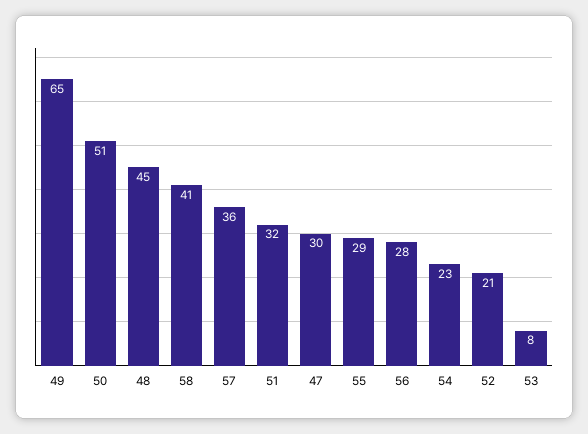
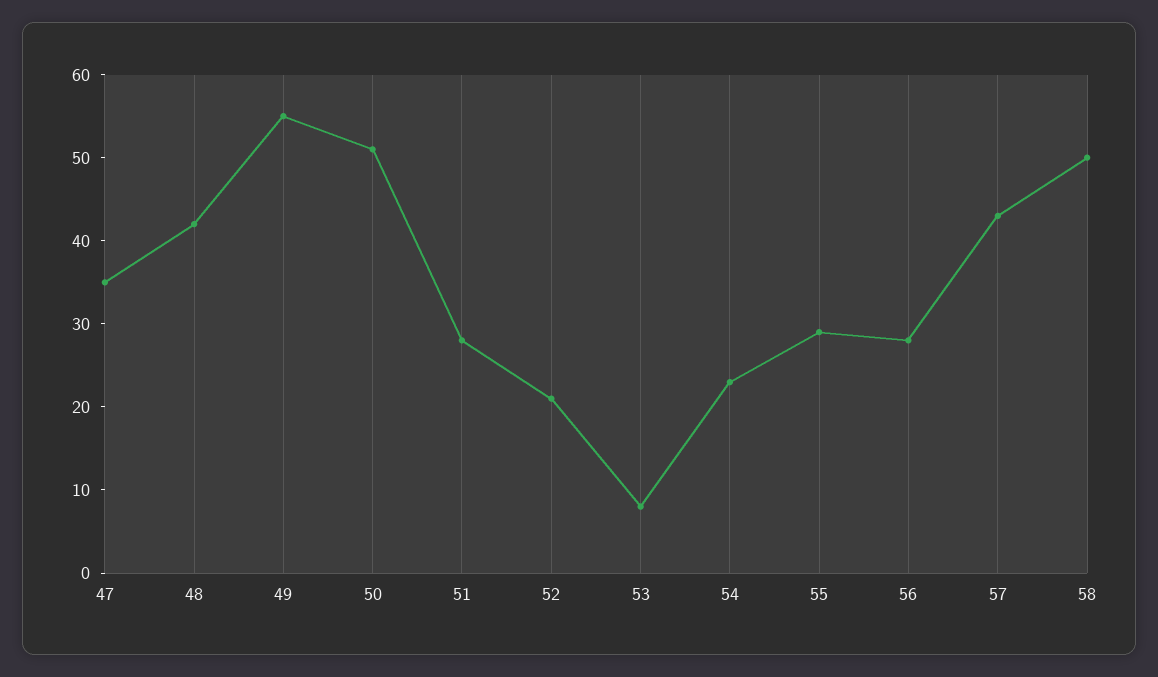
49: 65 -> 55
48: 45 -> 42
58: 41 -> 50
57: 36 -> 43
51: 32 -> 28
47: 30 -> 35

